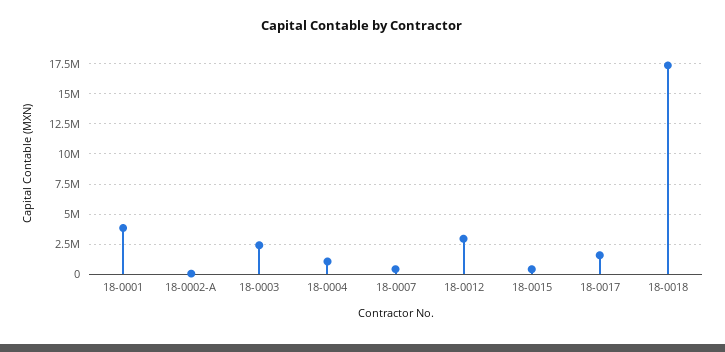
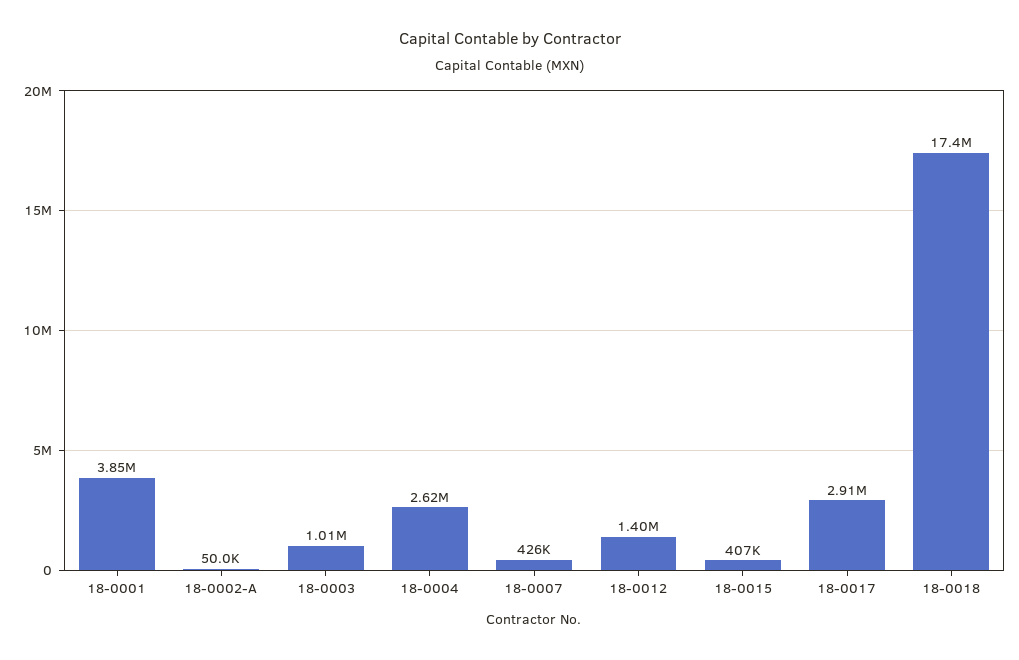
18-0003: 2500000 -> 1010000
18-0004: 1000000 -> 2620000
18-0012: 3000000 -> 1400000
18-0017: 1500000 -> 2910000

